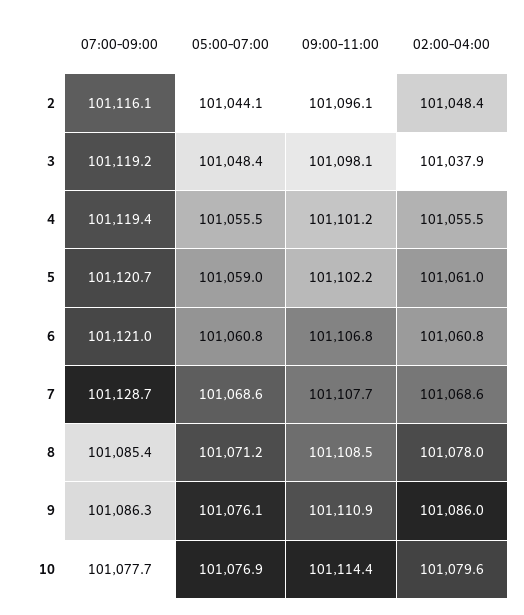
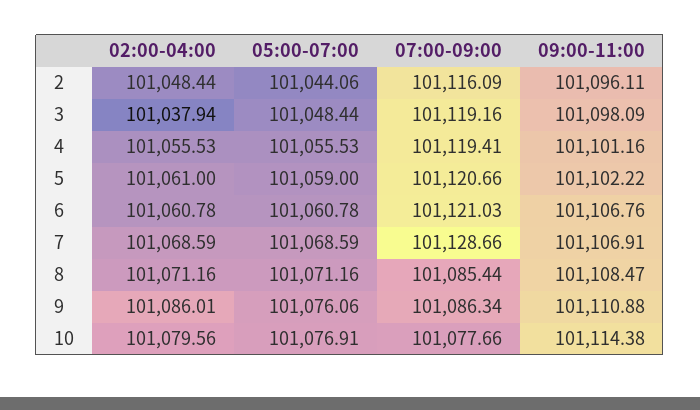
09:00-11:00, 7: 101107.7 -> 101106.91
02:00-04:00, 8: 101078 -> 101071.16

